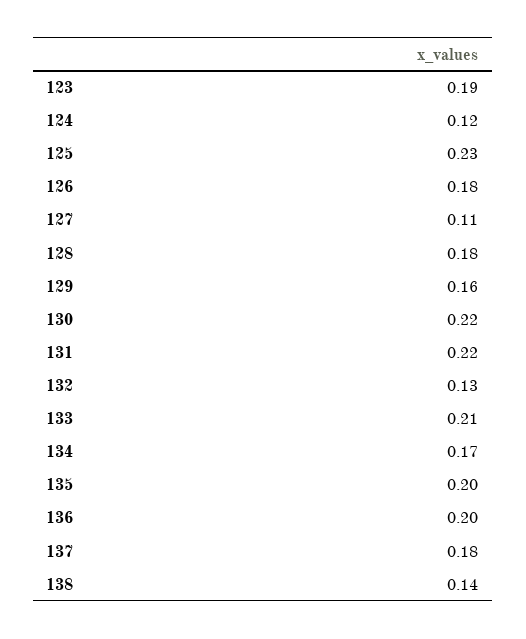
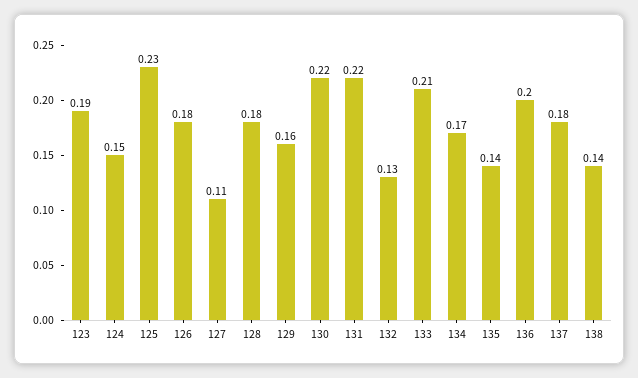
124: 0.12 -> 0.15
135: 0.2 -> 0.14

